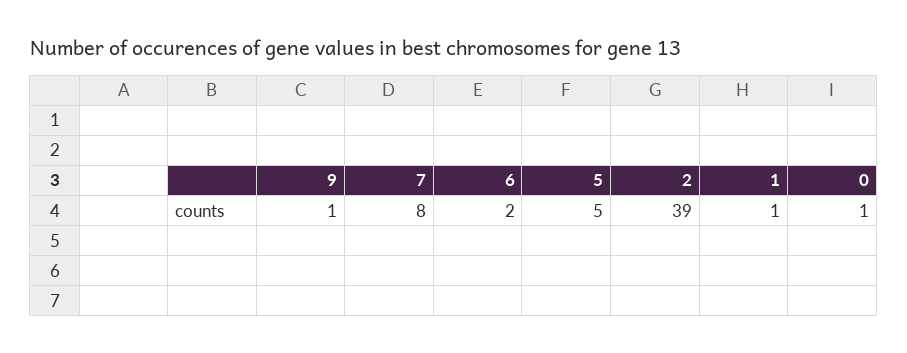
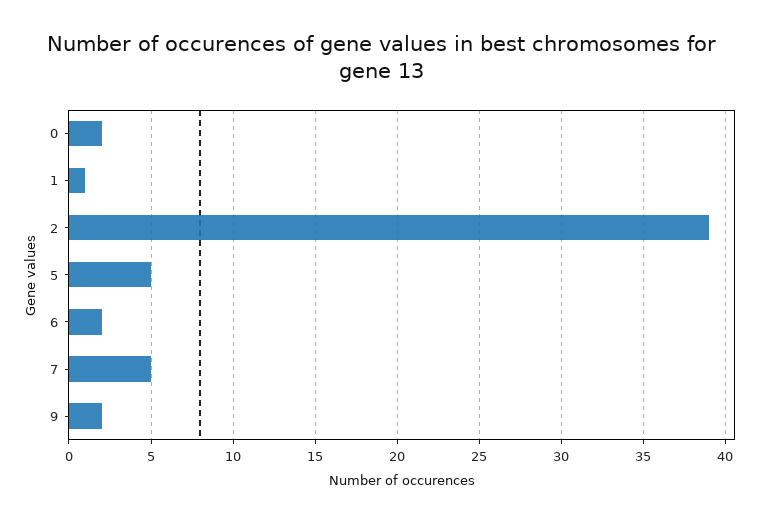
9: 1 -> 2
7: 8 -> 5
0: 1 -> 2

